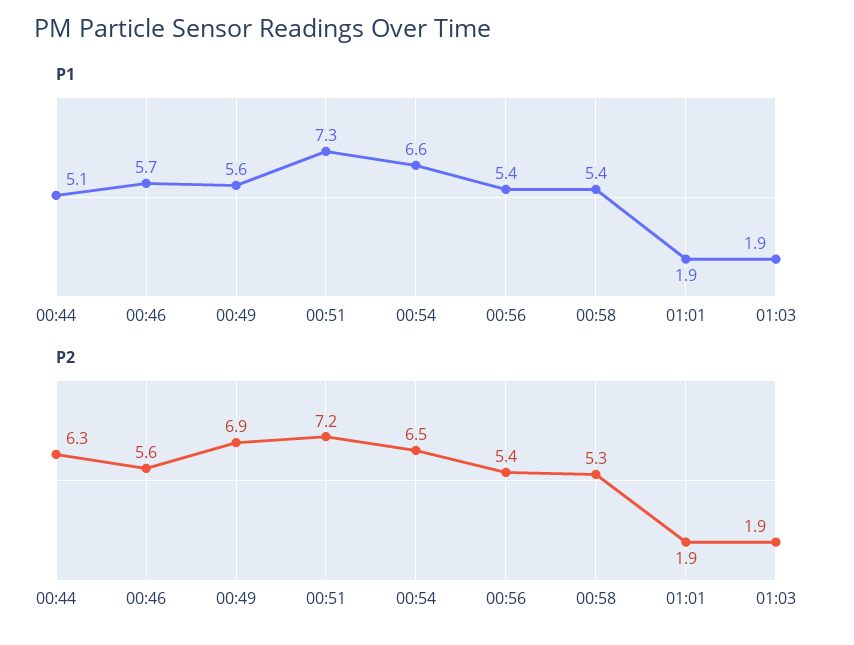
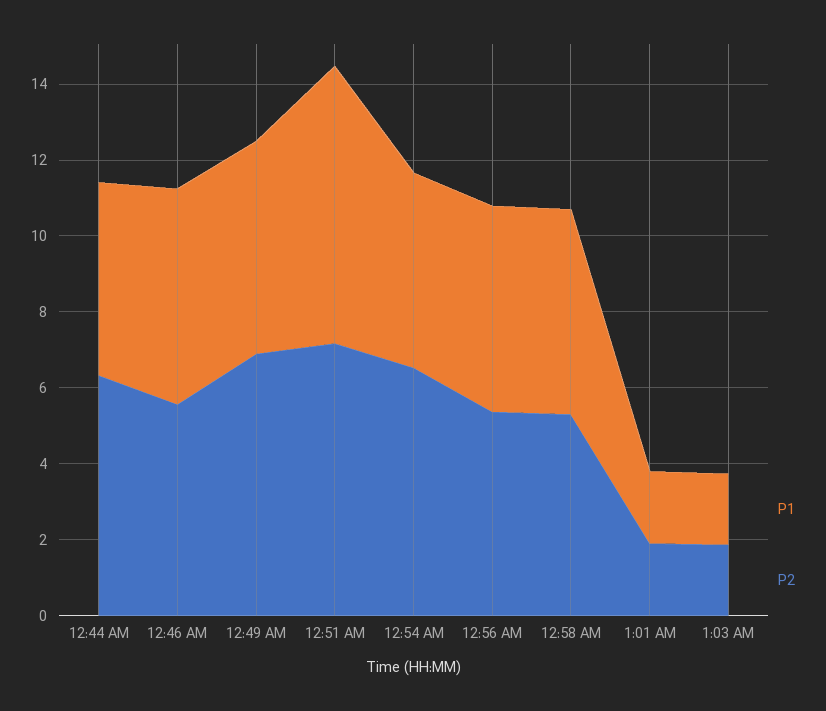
P1, 00:54: 6.6 -> 5

